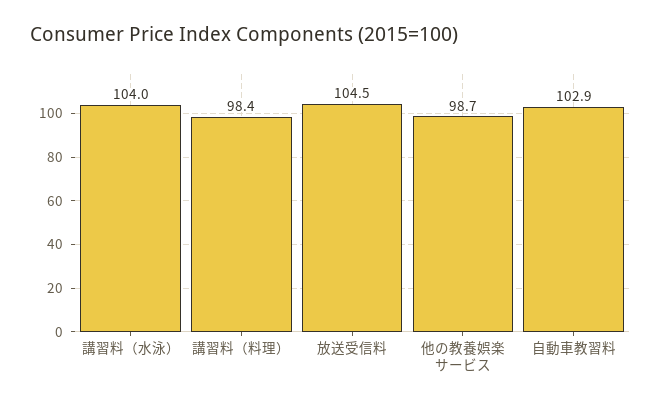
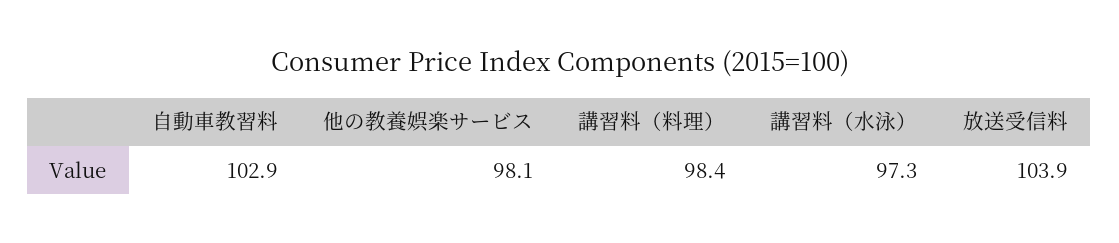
講習料（水泳）: 104 -> 97.3
放送受信料: 104.5 -> 103.9
他の教養娯楽サービス: 98.7 -> 98.1

